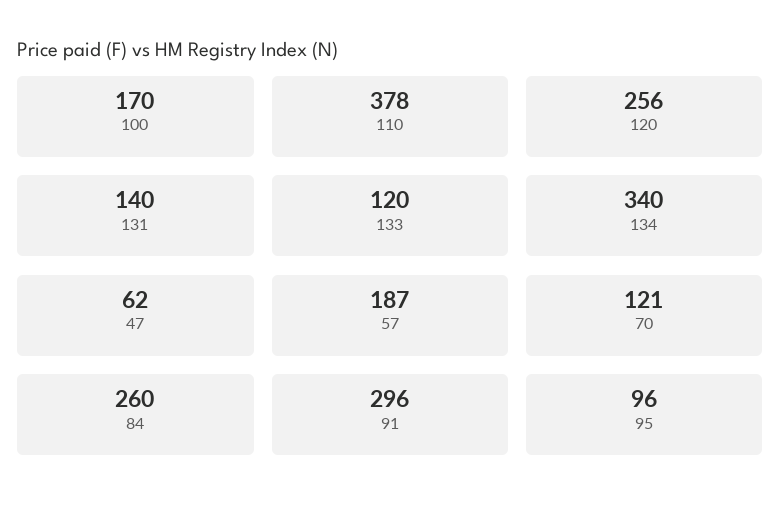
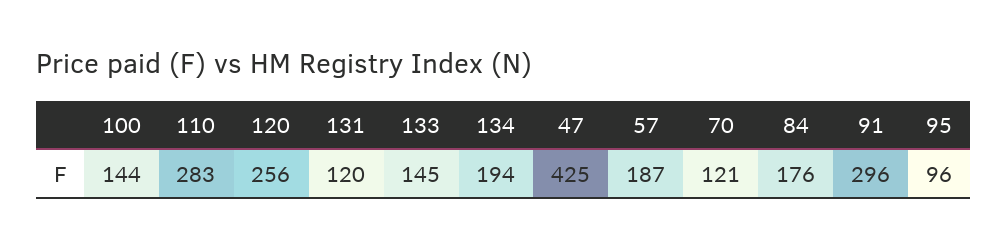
100: 170 -> 144
110: 378 -> 283
131: 140 -> 120
133: 120 -> 145
134: 340 -> 194
47: 62 -> 425
84: 260 -> 176

